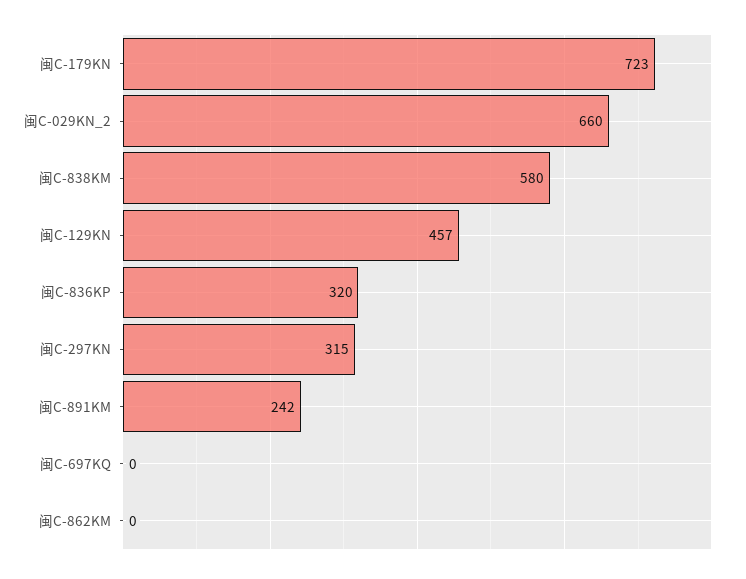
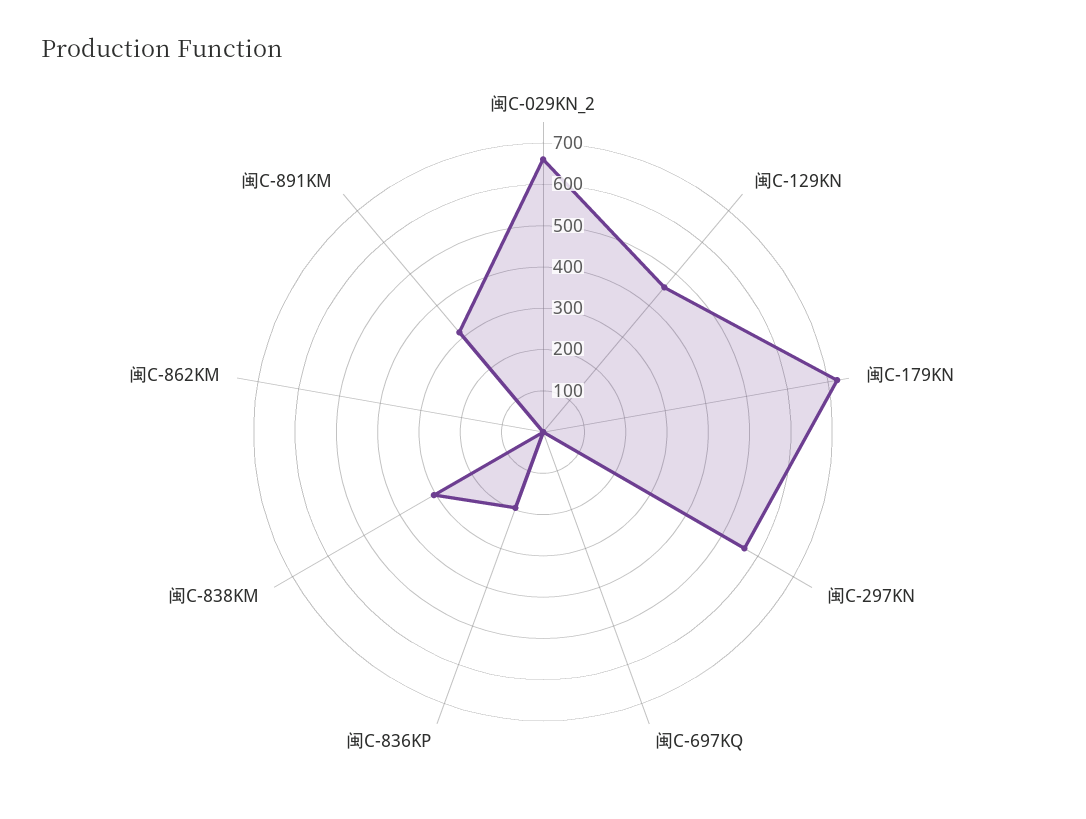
闽C-838KM: 580 -> 300
闽C-836KP: 320 -> 200
闽C-297KN: 315 -> 560
闽C-891KM: 242 -> 320

